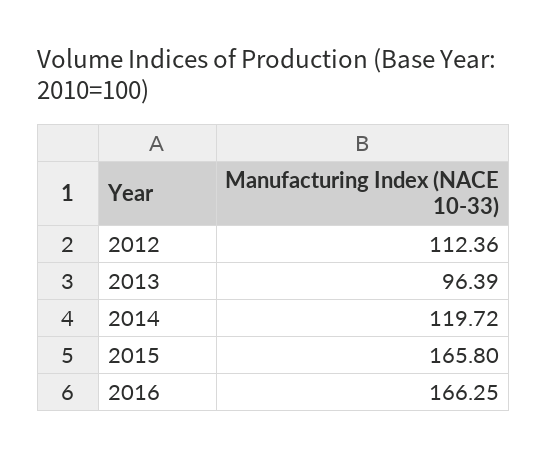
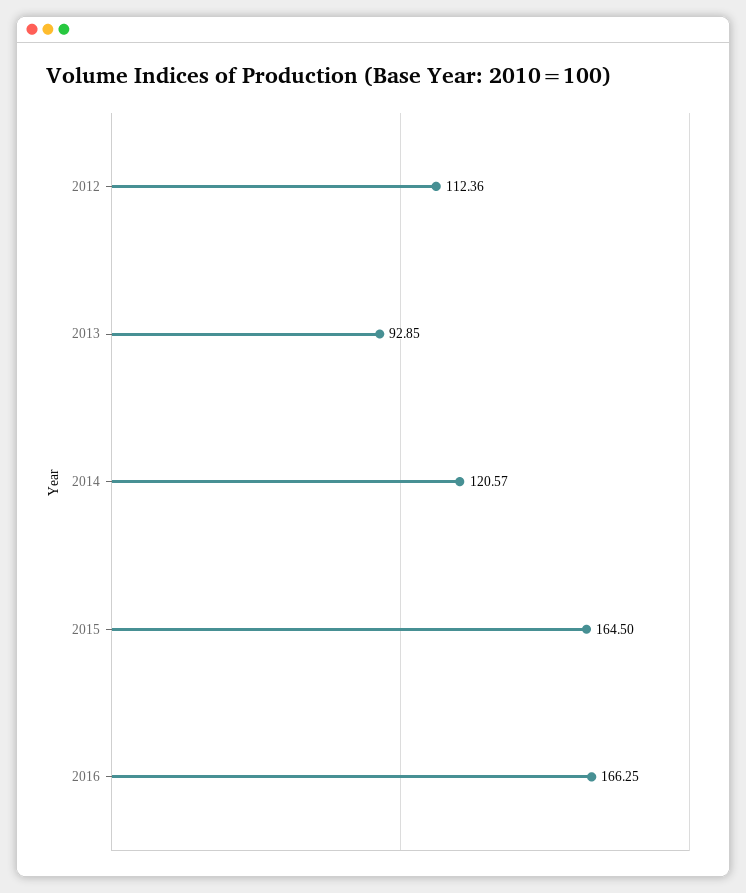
2013: 96.39 -> 92.85
2014: 119.72 -> 120.57
2015: 165.8 -> 164.5

